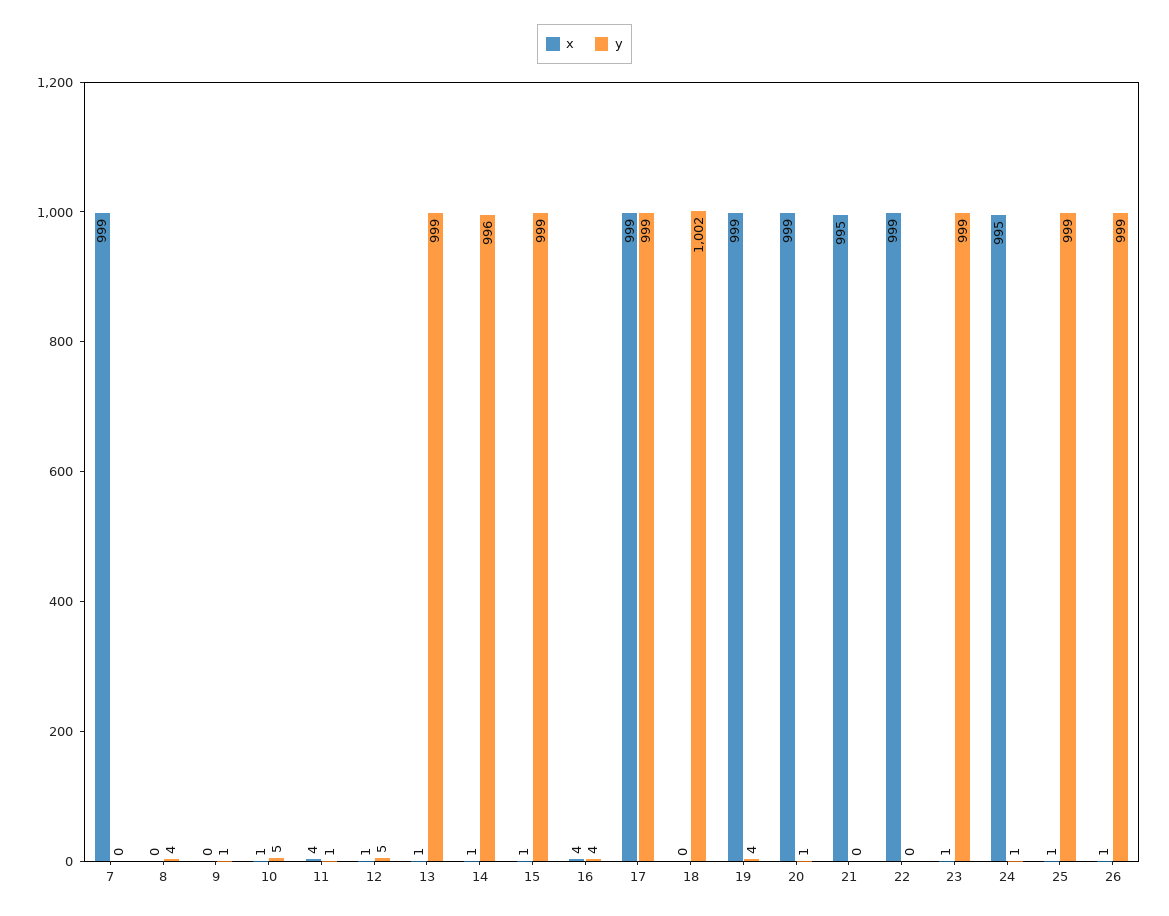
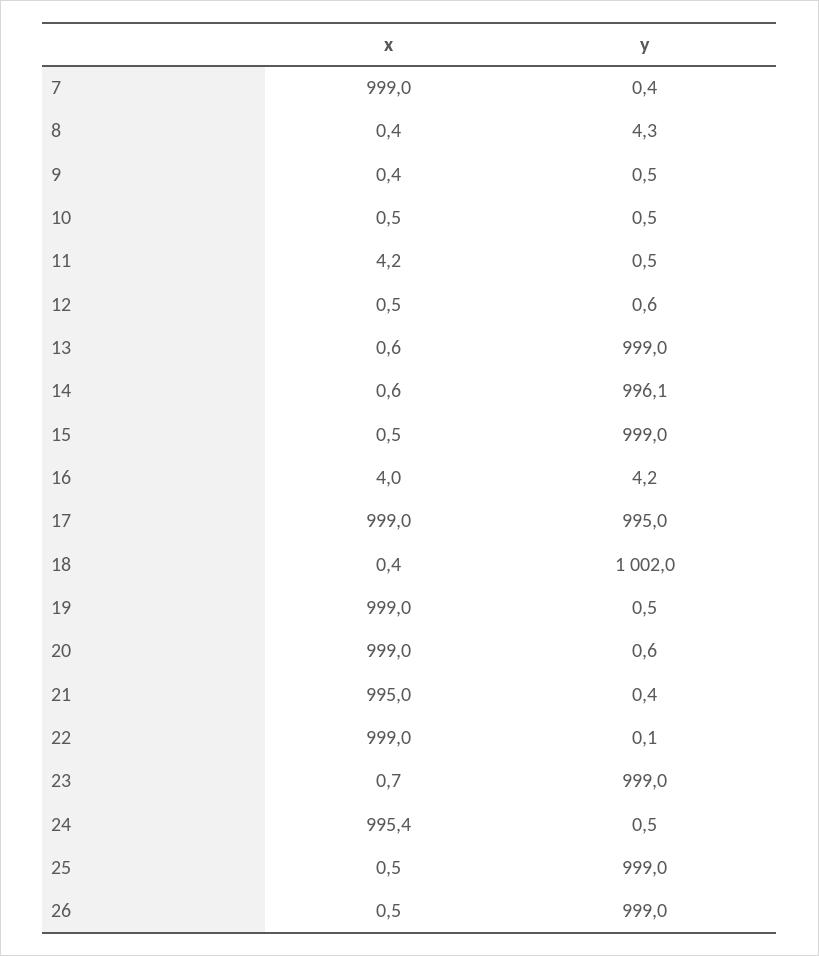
y, 10: 5 -> 0.5
y, 12: 5 -> 0.6
y, 17: 999 -> 995
y, 19: 4 -> 0.5

